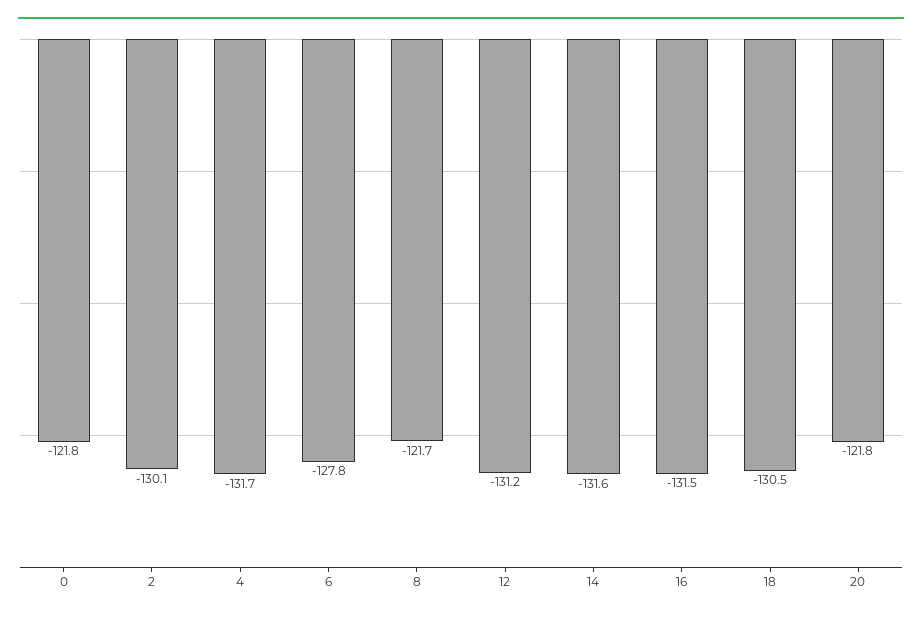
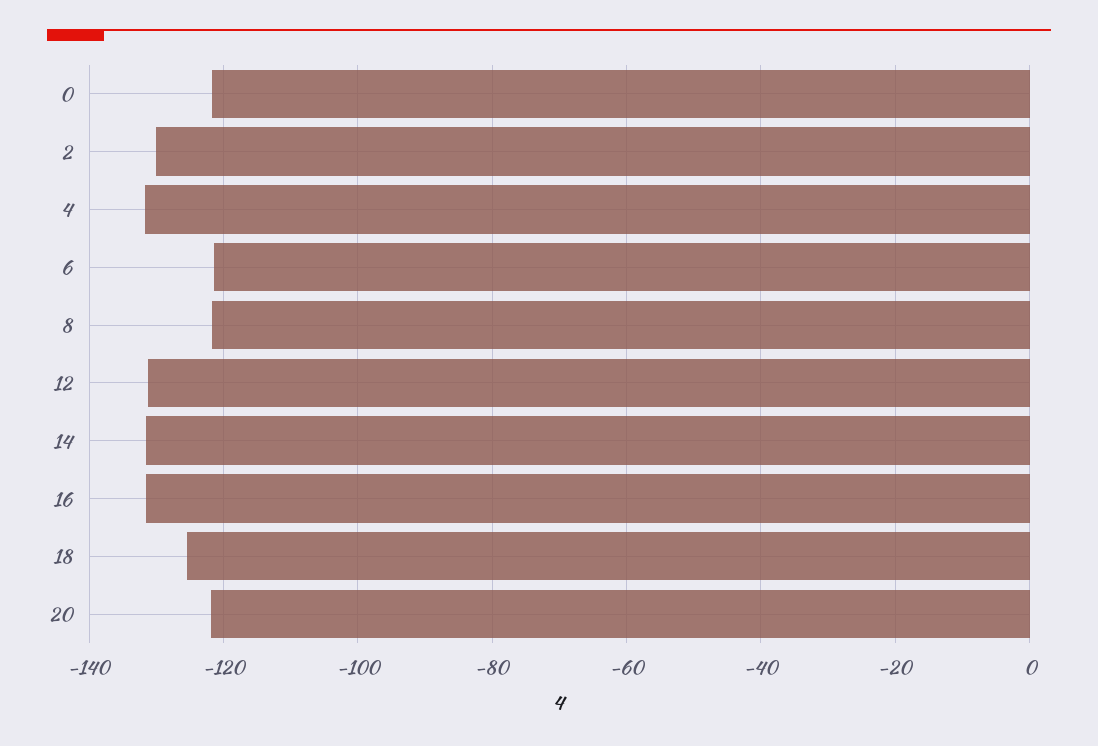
6: -127.8 -> -122
18: -130.5 -> -126

